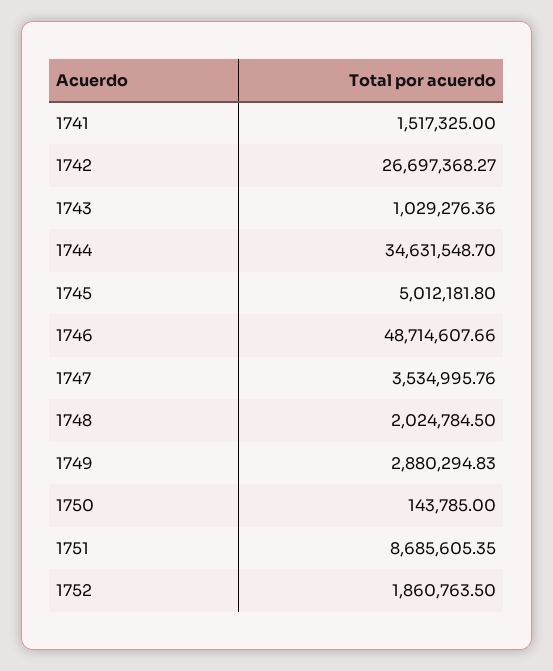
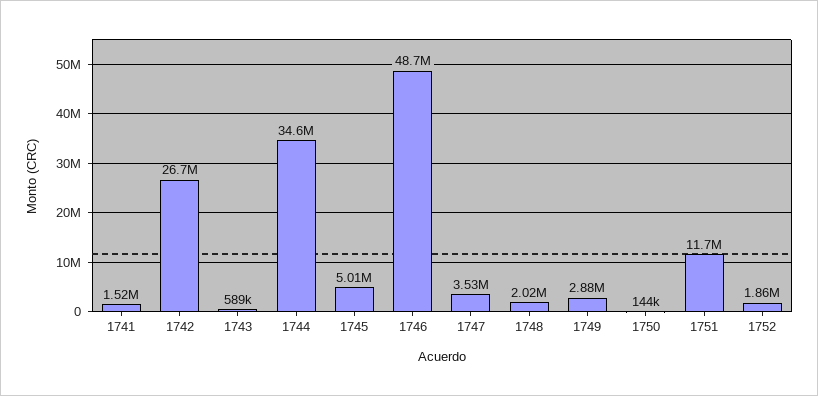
1743: 1029276.36 -> 589000
1751: 8685605.35 -> 11700000

